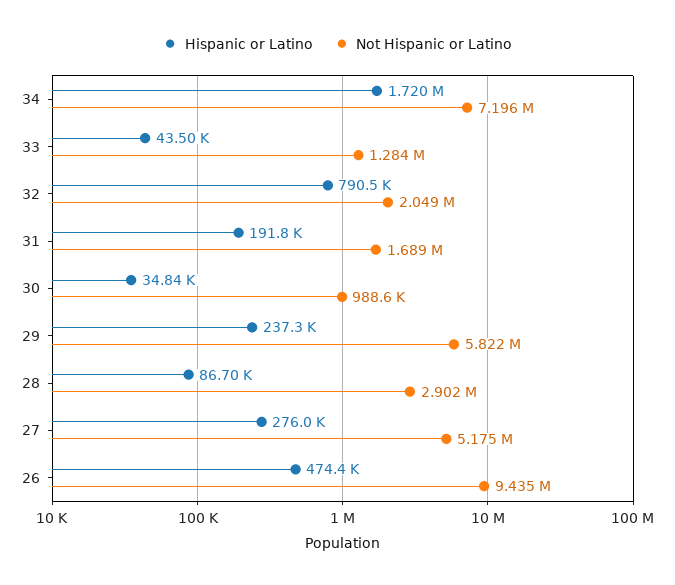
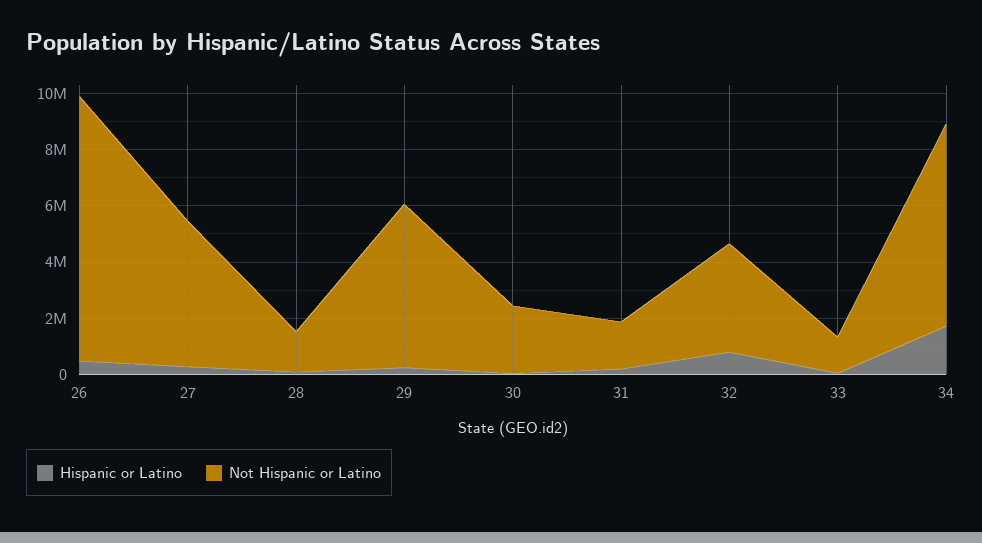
Not Hispanic or Latino, 32: 2049000 -> 4000000
Not Hispanic or Latino, 30: 988600 -> 2500000
Not Hispanic or Latino, 28: 2902000 -> 1500000

